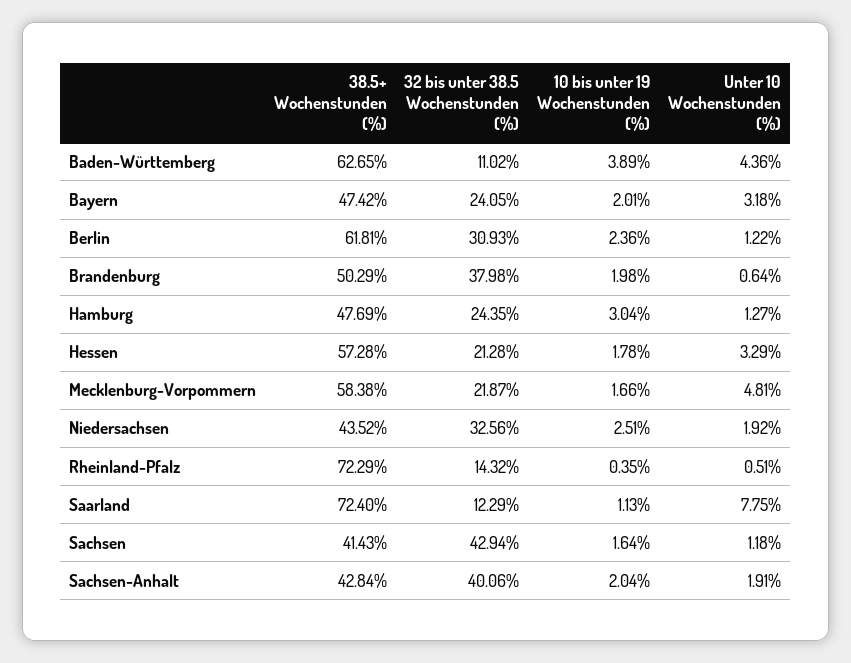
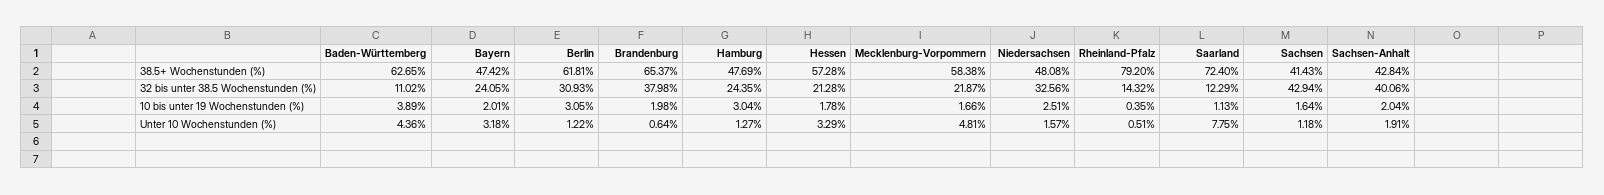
10 bis unter 19 Wochenstunden (%), Berlin: 2.36 -> 3.05
38.5+ Wochenstunden (%), Brandenburg: 50.29 -> 65.37
38.5+ Wochenstunden (%), Niedersachsen: 43.52 -> 48.08
Unter 10 Wochenstunden (%), Niedersachsen: 1.92 -> 1.57
38.5+ Wochenstunden (%), Rheinland-Pfalz: 72.29 -> 79.2

